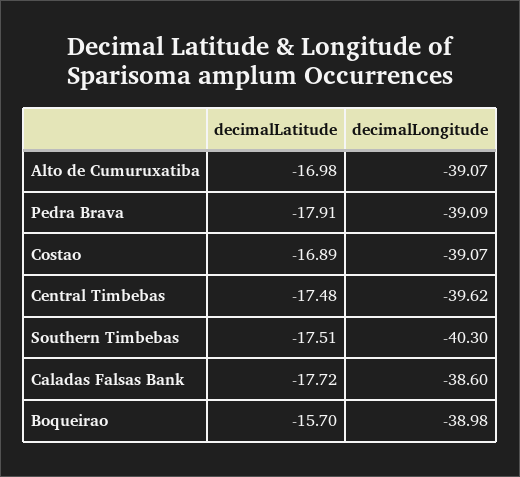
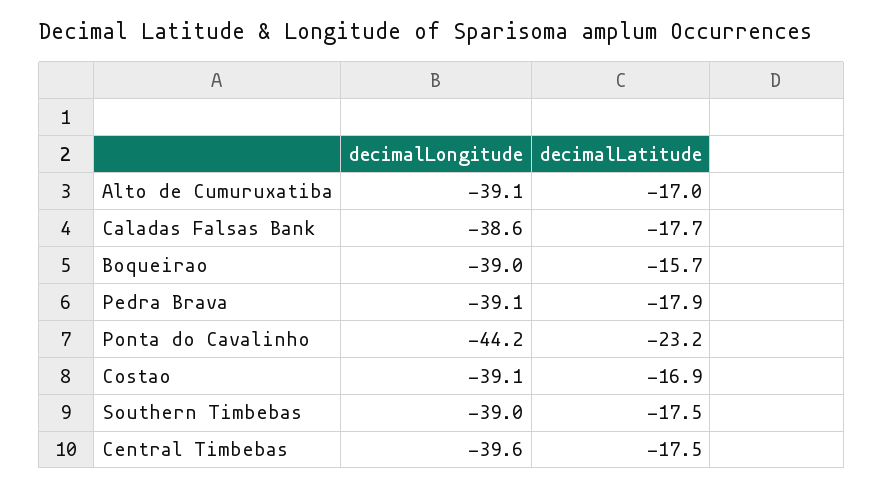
decimalLongitude, Southern Timbebas: -40.3 -> -39
decimalLongitude, Ponta do Cavalinho: none -> -44.2
decimalLatitude, Ponta do Cavalinho: none -> -23.2

